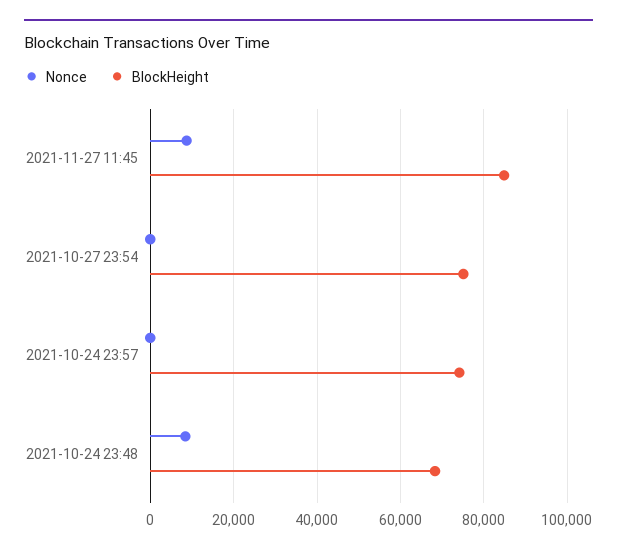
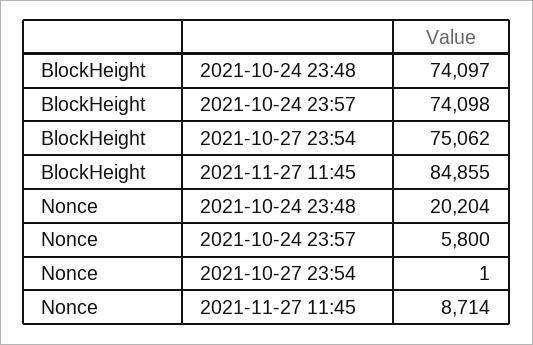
Nonce, 2021-10-24 23:57: 0 -> 5800
Nonce, 2021-10-24 23:48: 8000 -> 20204
BlockHeight, 2021-10-24 23:48: 68000 -> 74097

